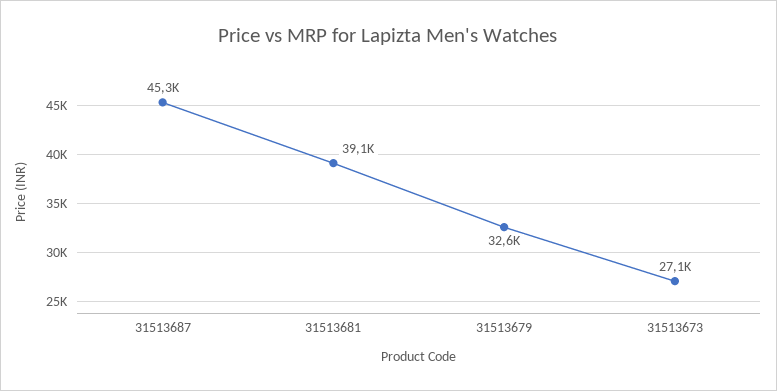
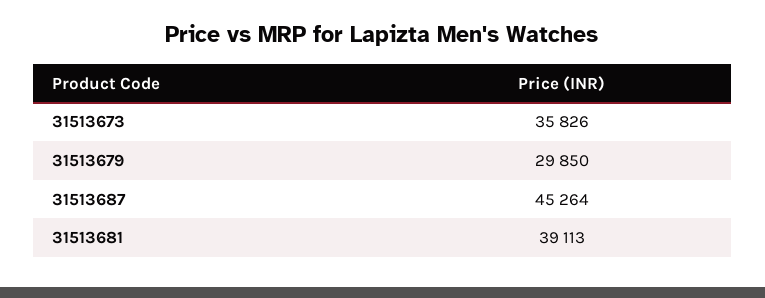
31513679: 32600 -> 29850
31513673: 27100 -> 35826

